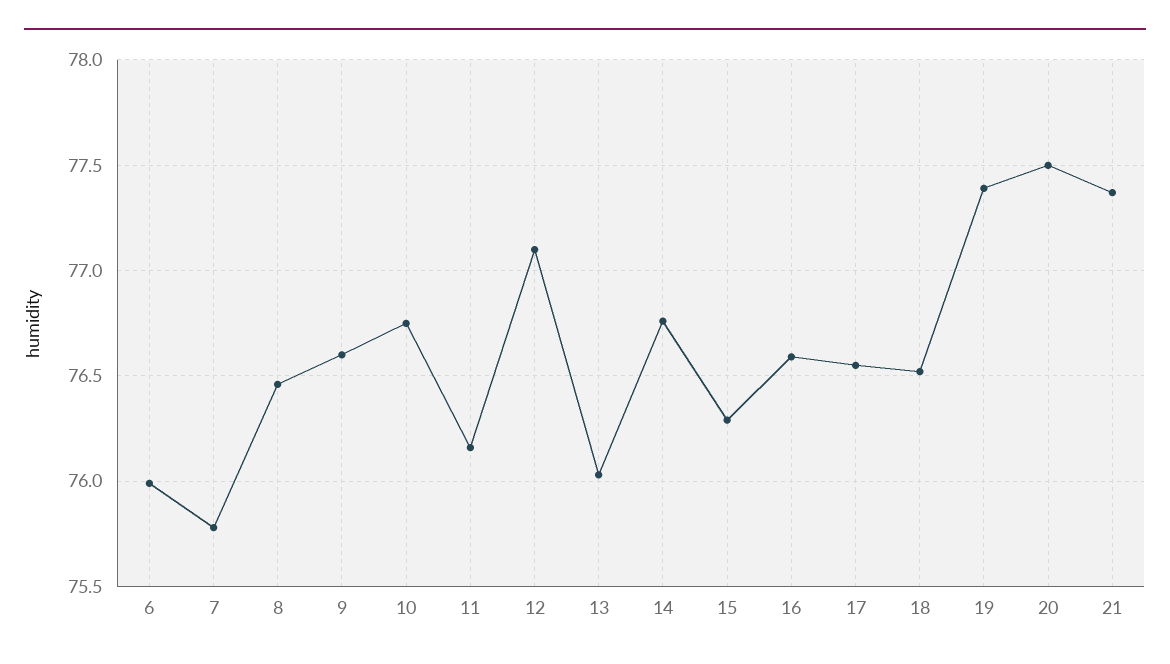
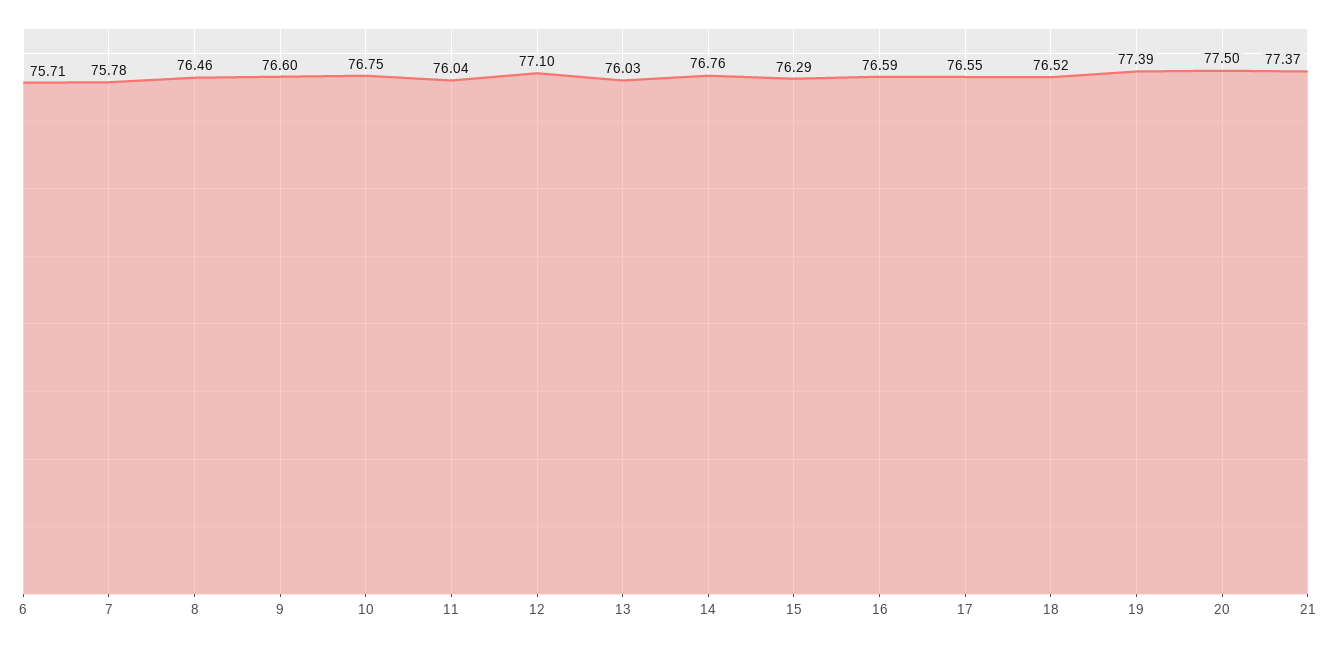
6: 76 -> 75.71
11: 76.15 -> 76.04

